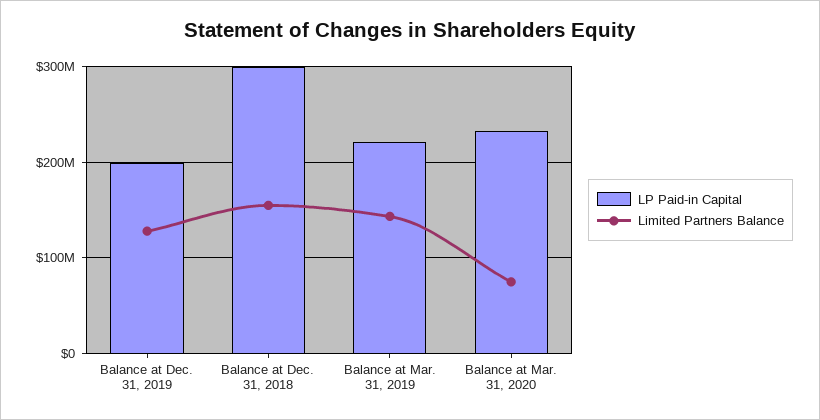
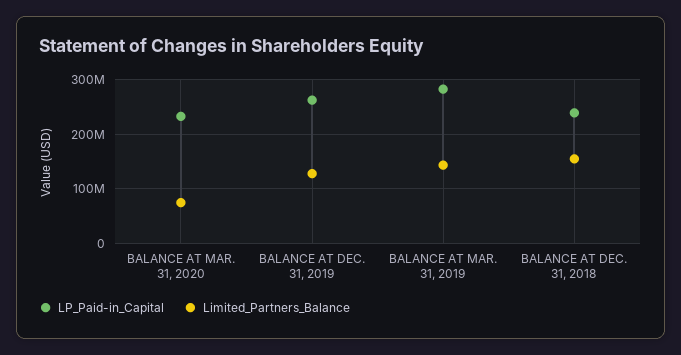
LP Paid-in Capital, Balance at Dec. 31, 2019: 200000000 -> 260000000
LP Paid-in Capital, Balance at Dec. 31, 2018: 300000000 -> 240000000
LP Paid-in Capital, Balance at Mar. 31, 2019: 220000000 -> 280000000

